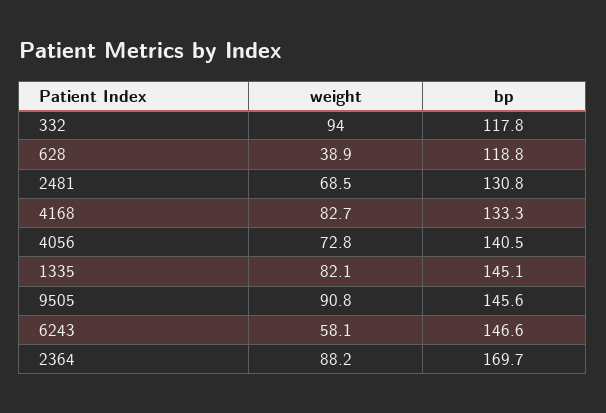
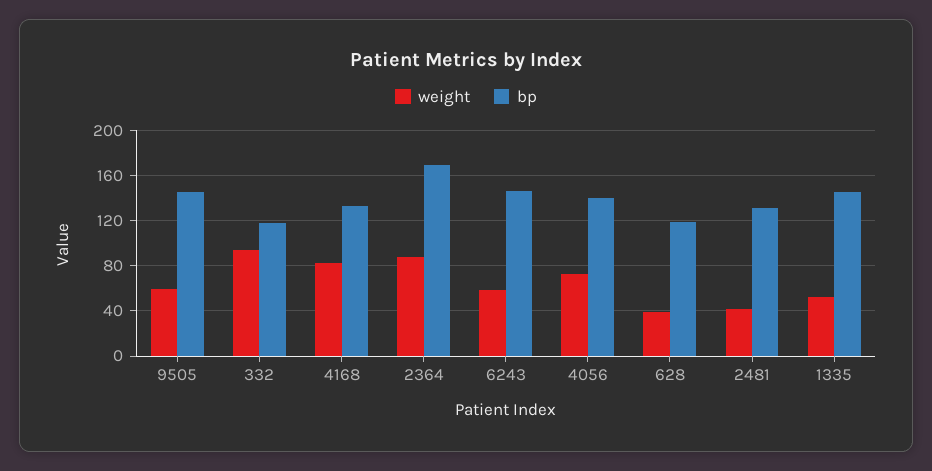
weight, 2481: 68.5 -> 40
weight, 1335: 82.1 -> 50
weight, 9505: 90.8 -> 60

